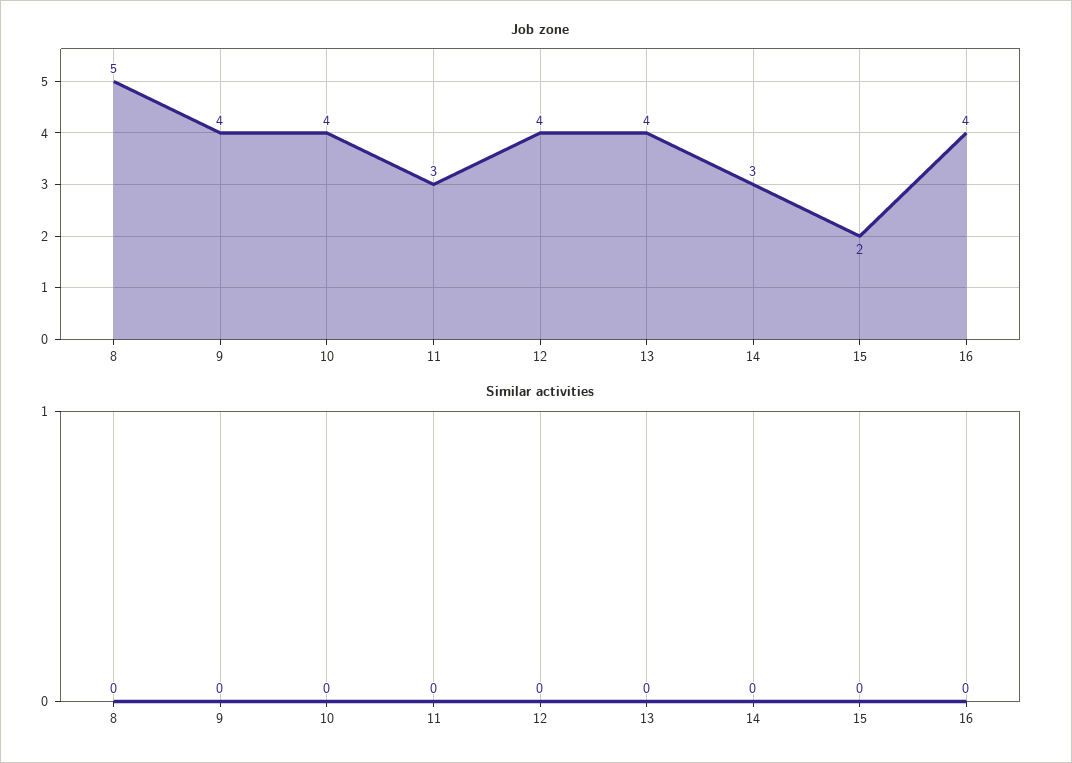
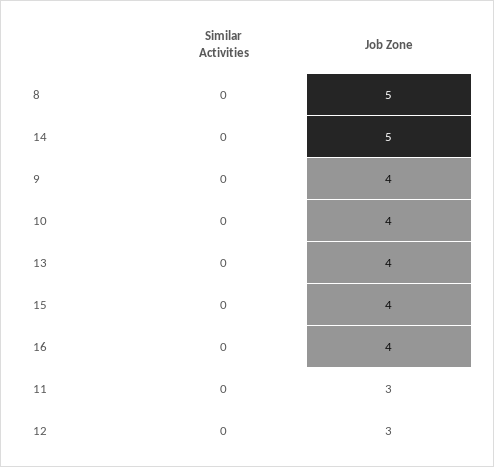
Job zone, 12: 4 -> 3
Job zone, 14: 3 -> 5
Job zone, 15: 2 -> 4

